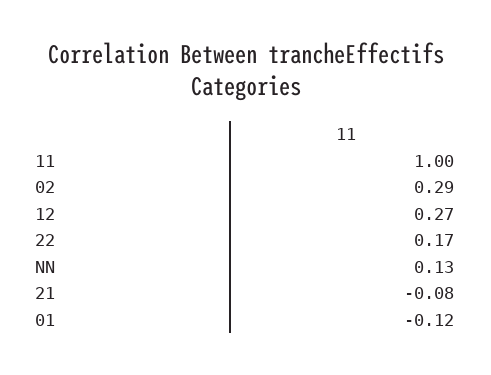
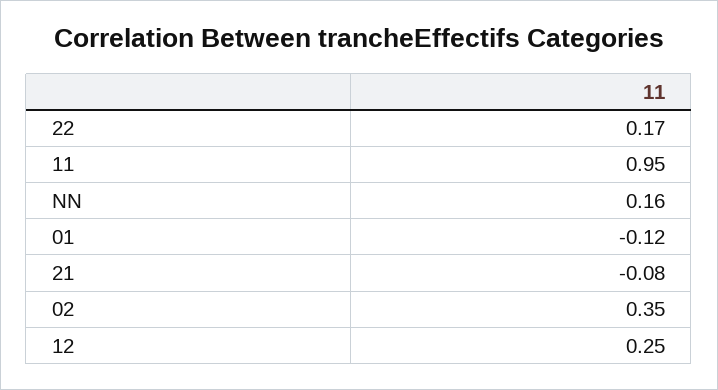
11: 1 -> 0.95
02: 0.29 -> 0.35
12: 0.27 -> 0.25
NN: 0.13 -> 0.16

